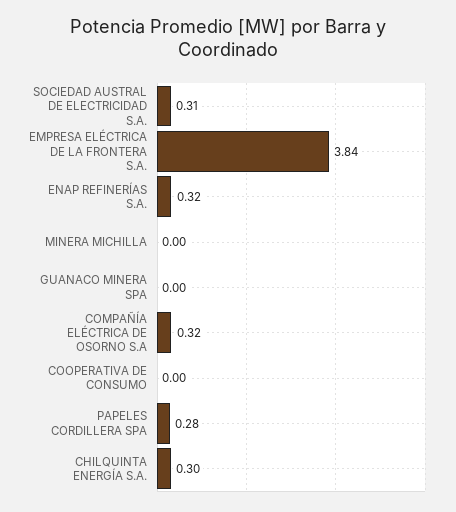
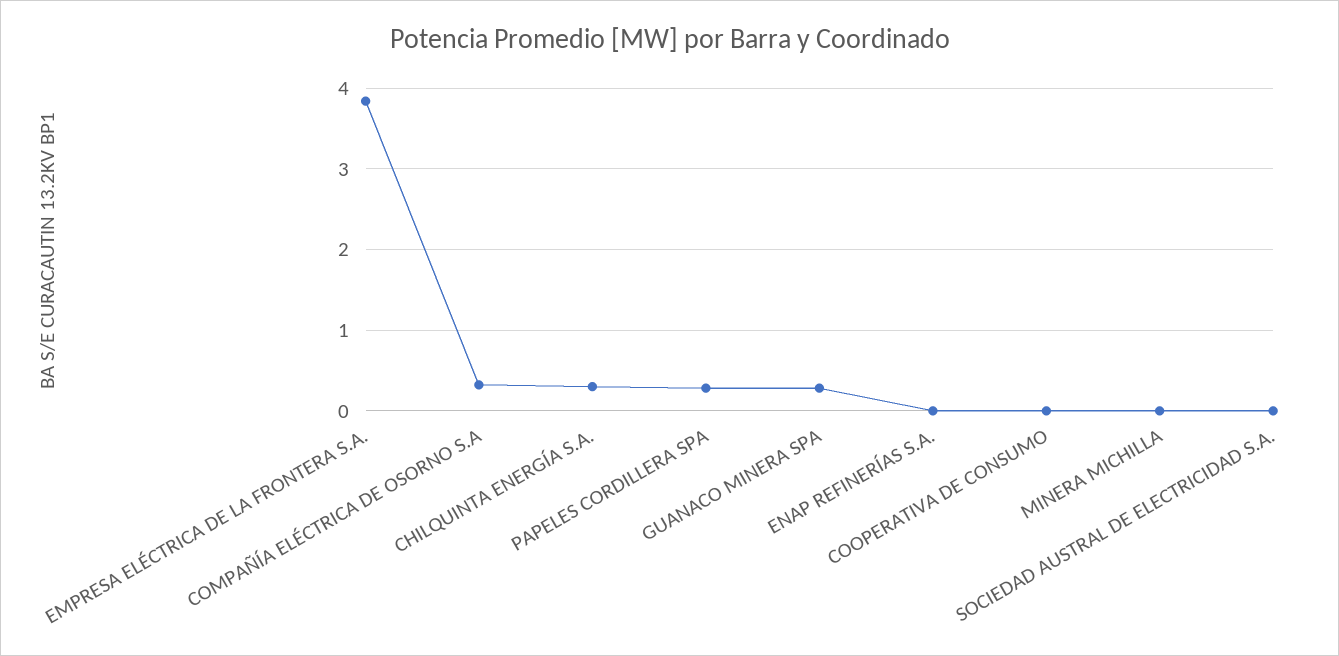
SOCIEDAD AUSTRAL DE ELECTRICIDAD S.A.: 0.31 -> 0
ENAP REFINERÍAS S.A.: 0.32 -> 0
GUANACO MINERA SPA: 0 -> 0.3

